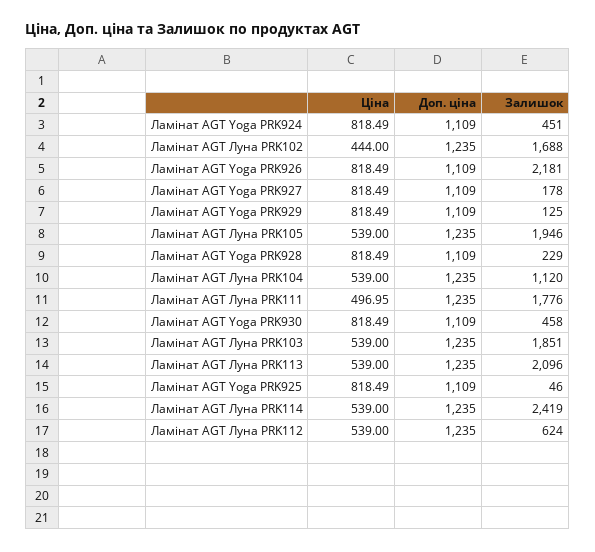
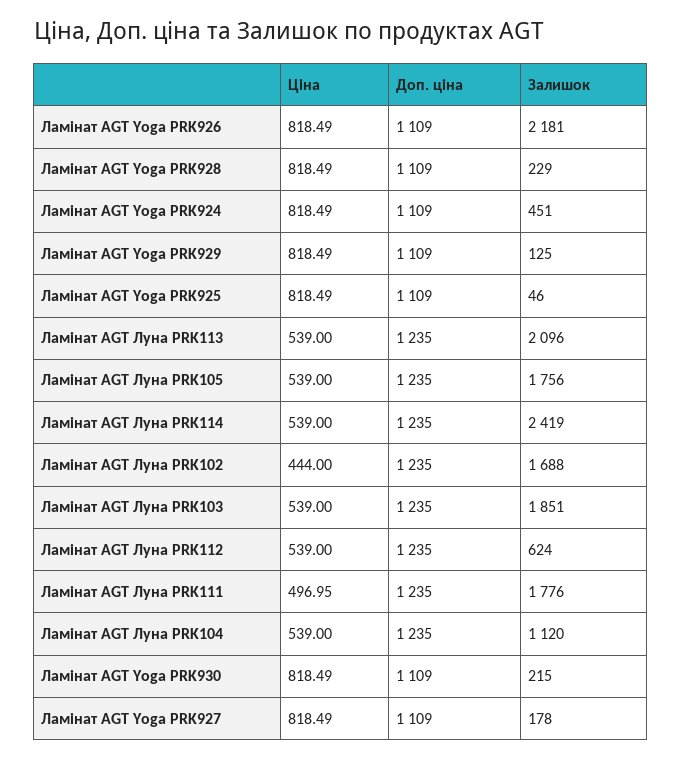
Залишок, Ламінат AGT Луна PRK105: 1946 -> 1756
Залишок, Ламінат AGT Yoga PRK930: 458 -> 215

